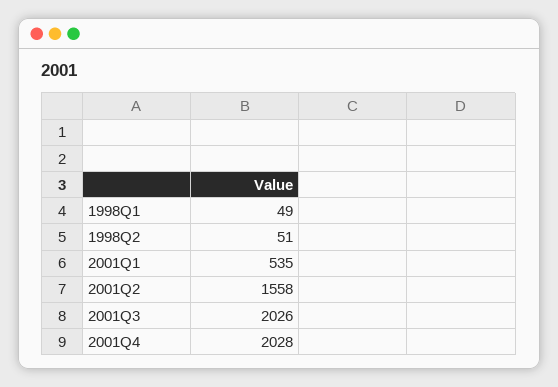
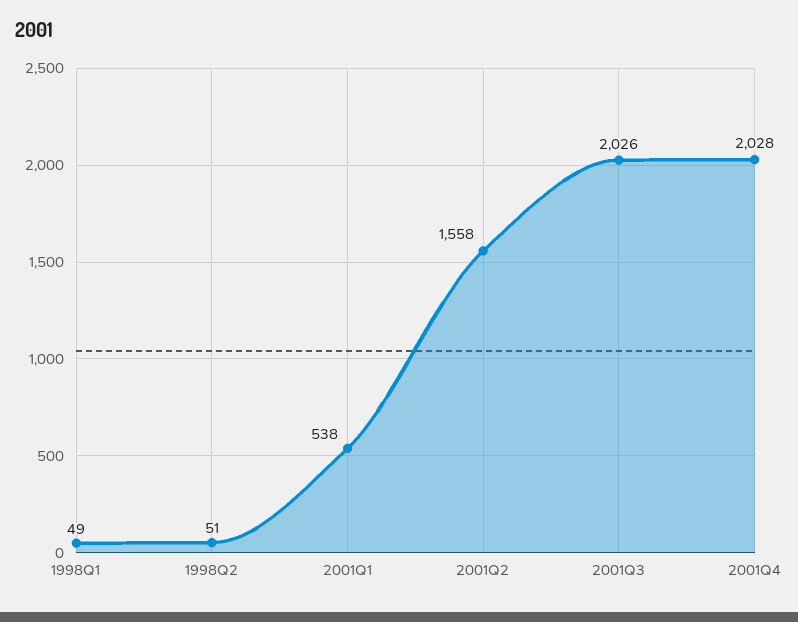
2001Q1: 535 -> 538

